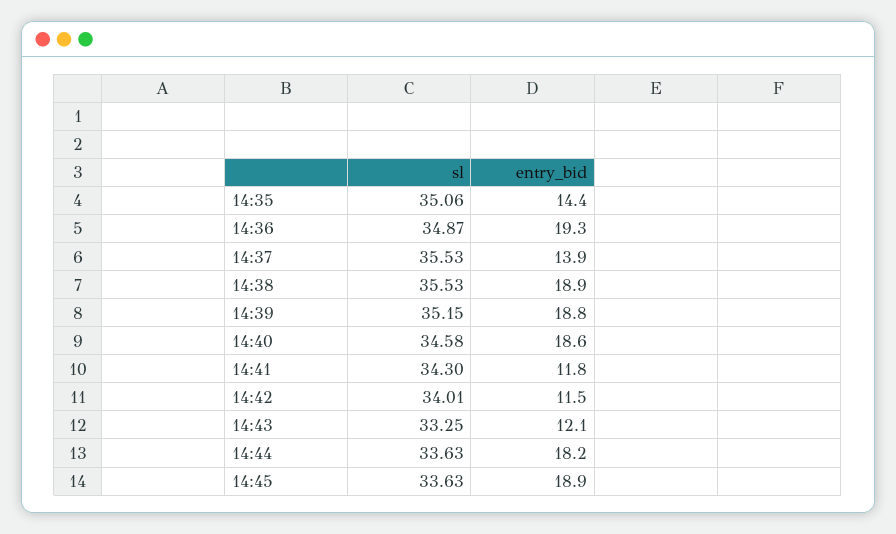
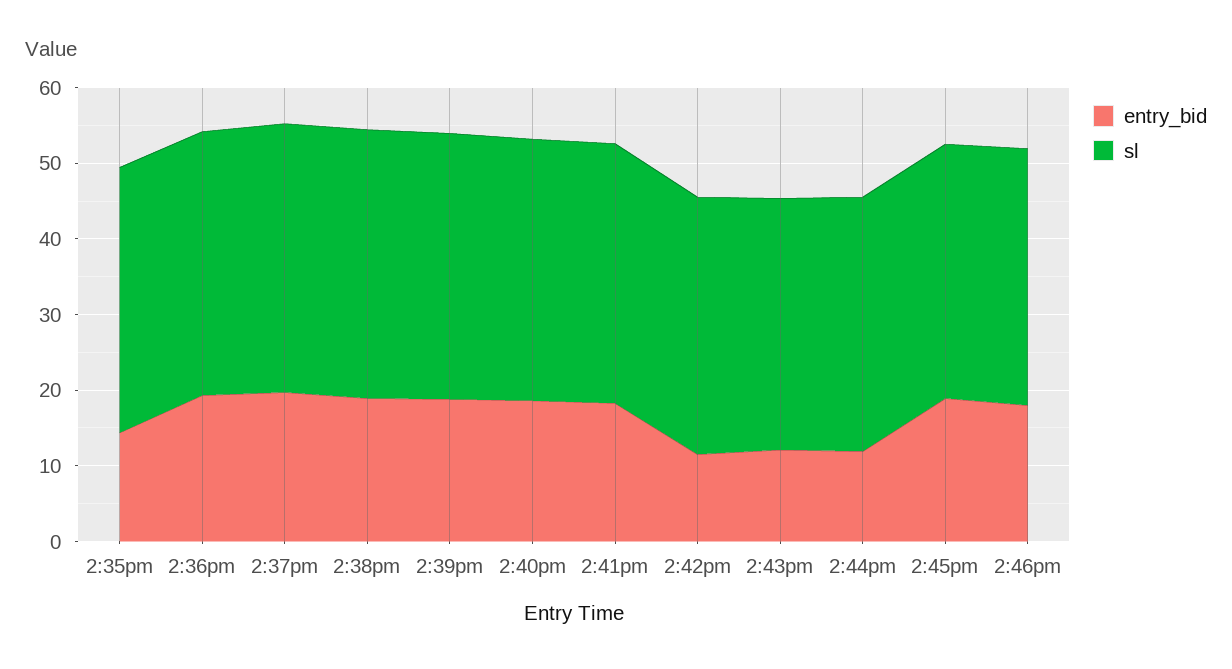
entry_bid, 14:37: 13.9 -> 20
entry_bid, 14:41: 11.8 -> 18
entry_bid, 14:44: 18.2 -> 12
entry_bid, 2:46pm: none -> 18
sl, 2:46pm: none -> 34

